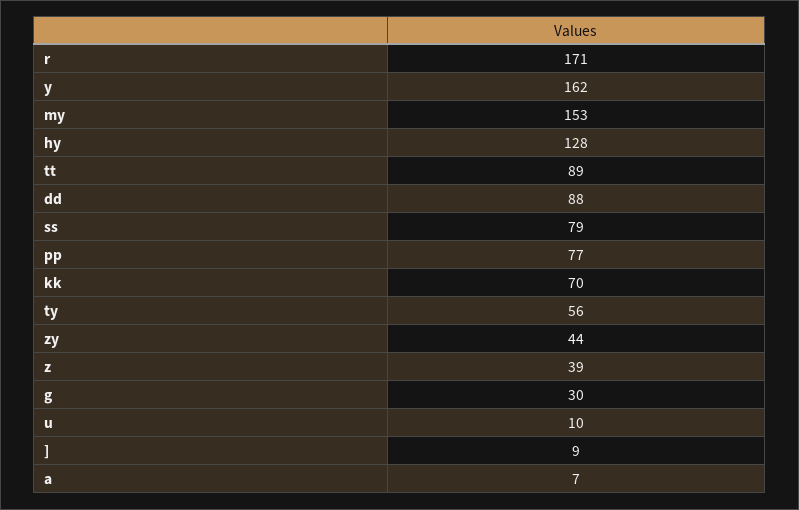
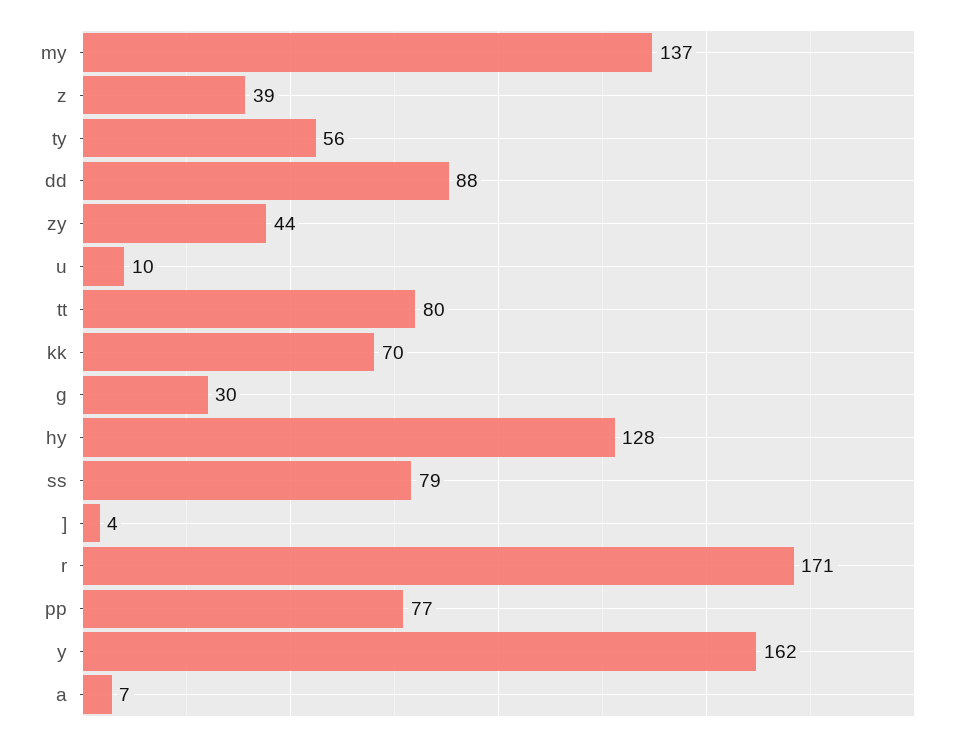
my: 153 -> 137
tt: 89 -> 80
]: 9 -> 4

